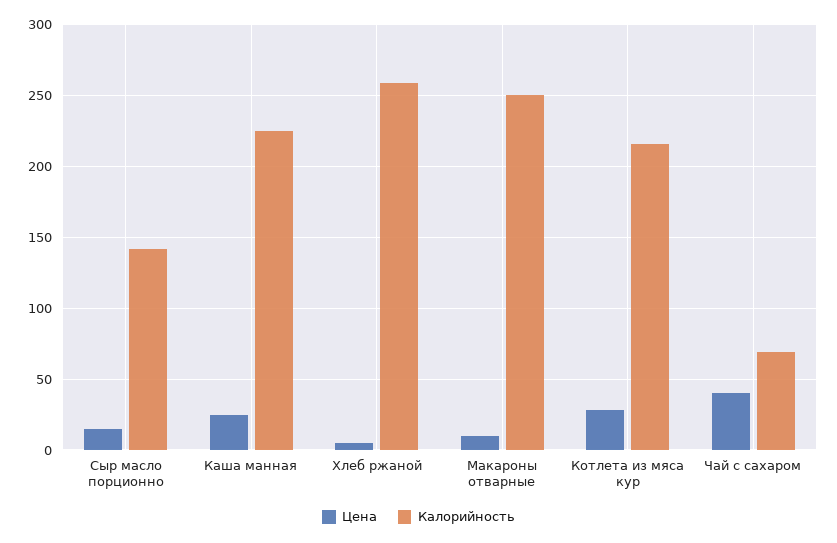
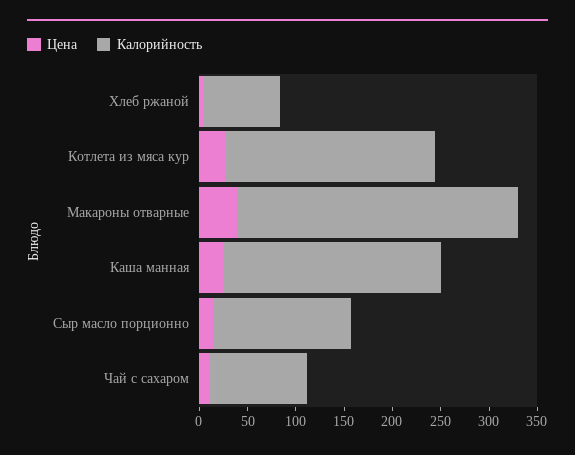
Калорийность, Хлеб ржаной: 260 -> 80
Цена, Макароны отварные: 10 -> 40
Калорийность, Макароны отварные: 250 -> 290
Цена, Чай с сахаром: 40 -> 10
Калорийность, Чай с сахаром: 70 -> 100

